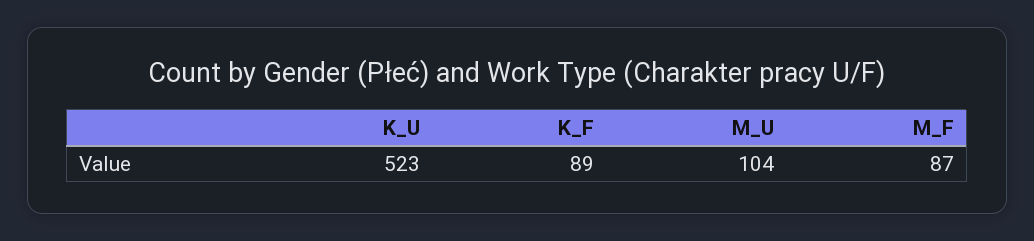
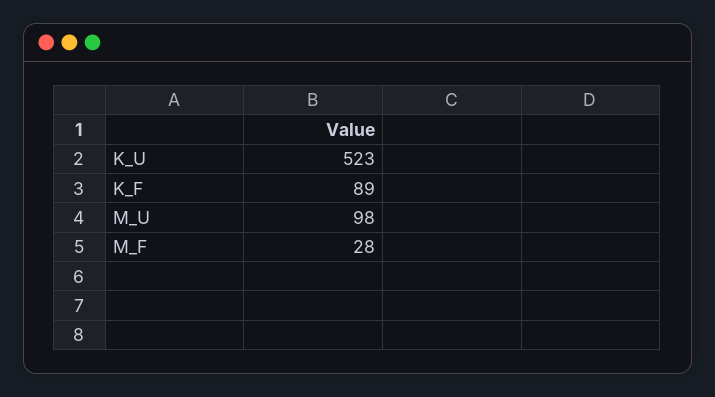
M_U: 104 -> 98
M_F: 87 -> 28

